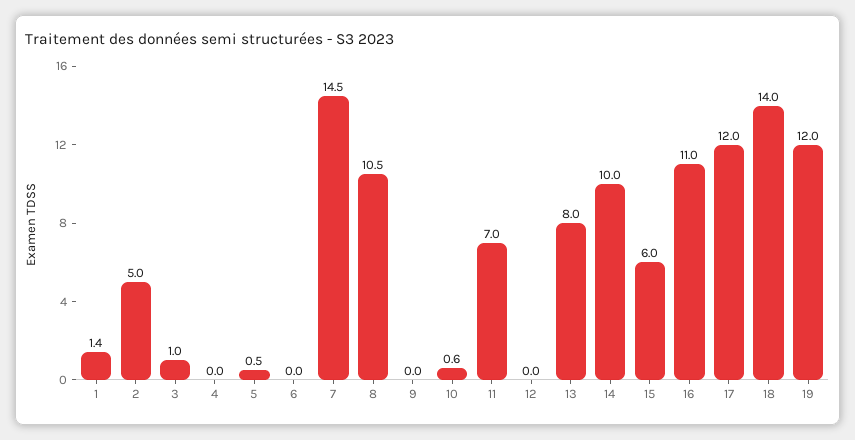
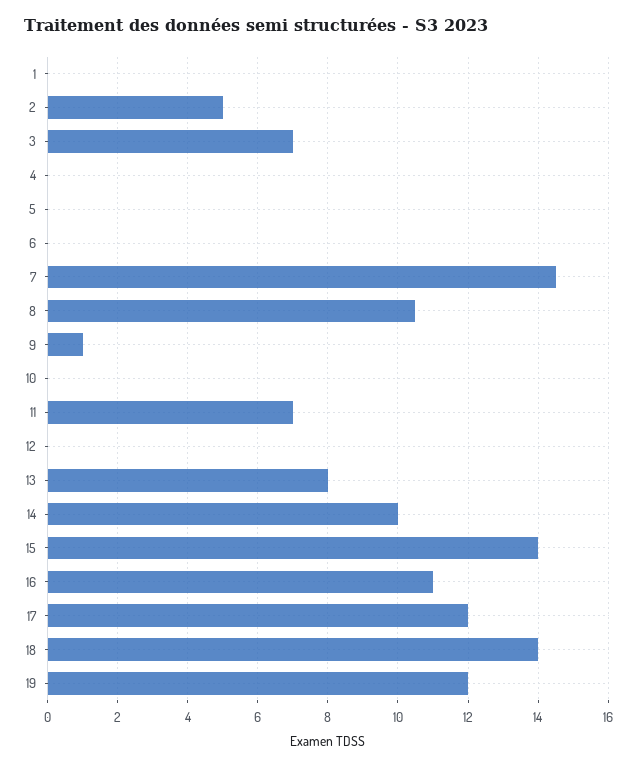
1: 1.4 -> 0
3: 1 -> 7
5: 0.5 -> 0
9: 0 -> 1
10: 0.6 -> 0
15: 6 -> 14

